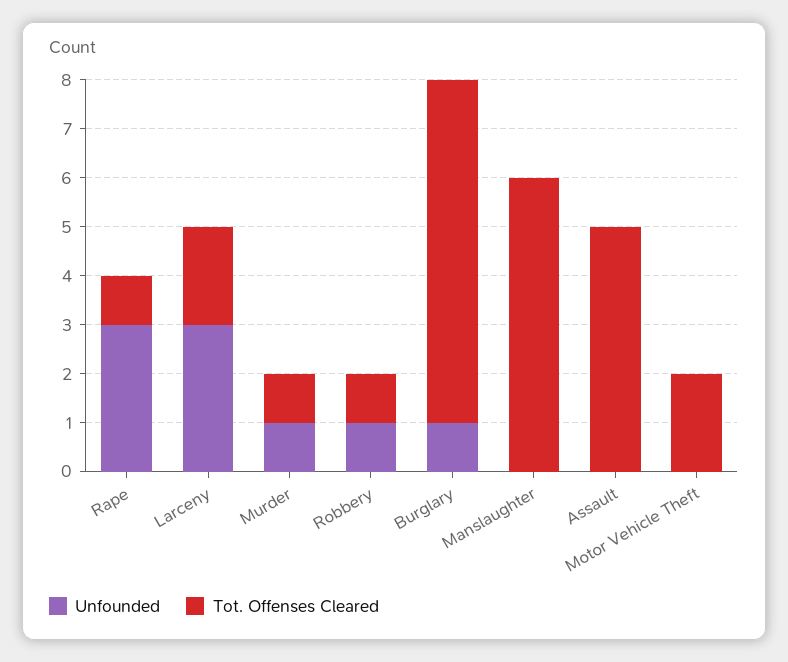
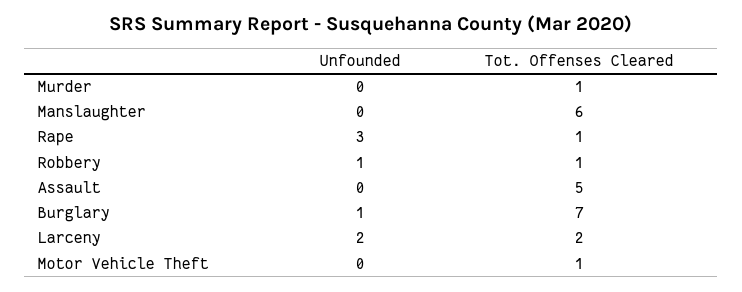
Unfounded, Larceny: 3 -> 2
Unfounded, Murder: 1 -> 0
Tot. Offenses Cleared, Motor Vehicle Theft: 2 -> 1

